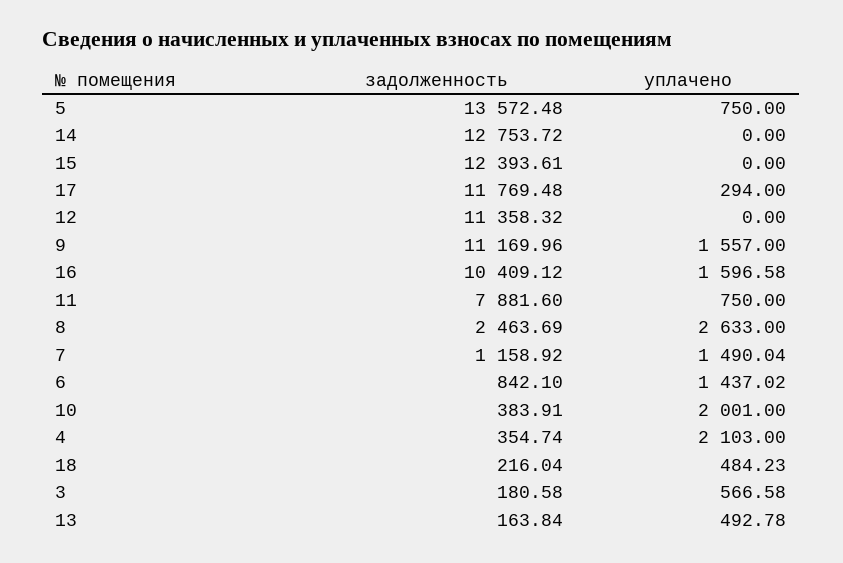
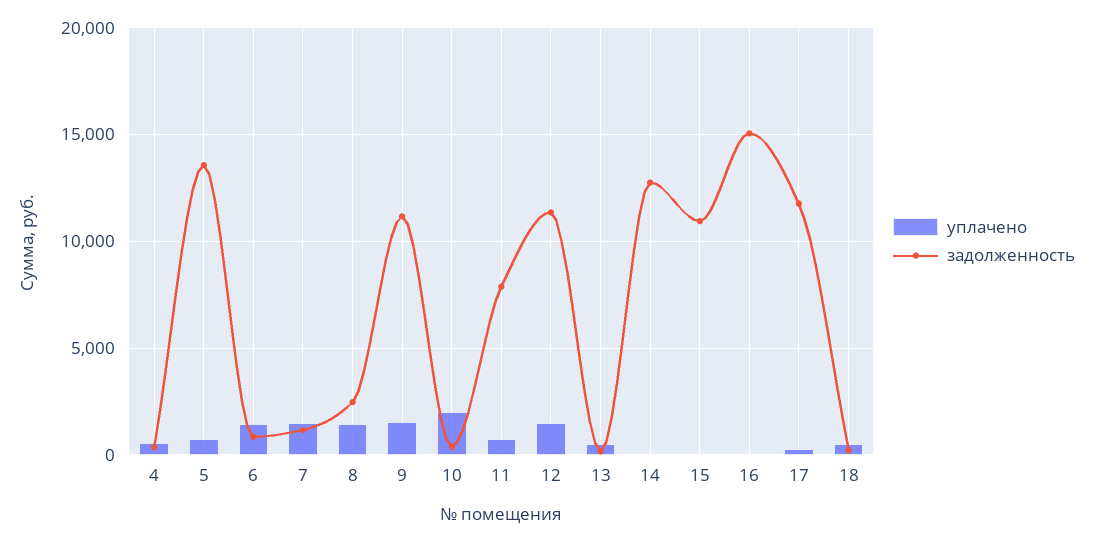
задолженность, 15: 12393.61 -> 11000
уплачено, 12: 0 -> 1500
задолженность, 16: 10409.12 -> 15000
уплачено, 16: 1596.58 -> 0
уплачено, 8: 2633 -> 1500
уплачено, 4: 2103 -> 500
задолженность, 3: 180.58 -> none
уплачено, 3: 566.58 -> none

